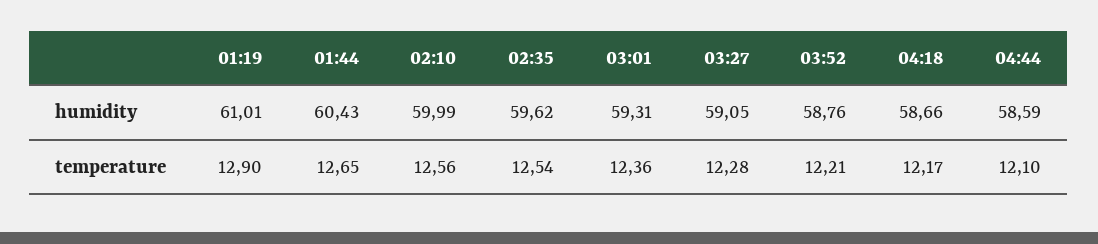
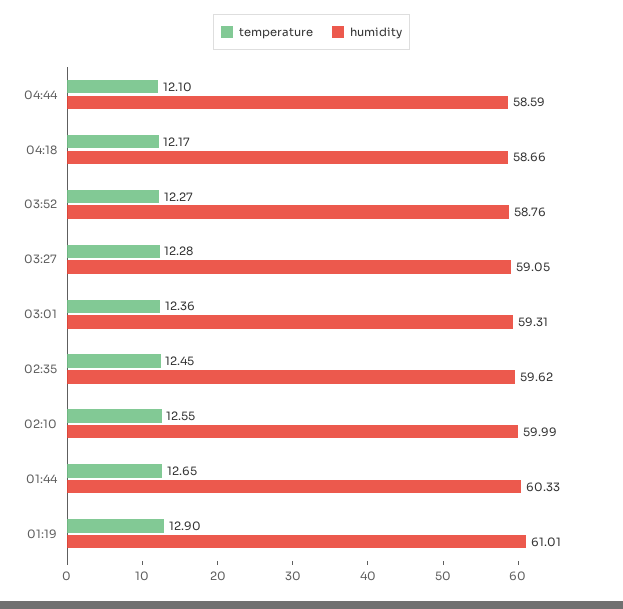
humidity, 01:44: 60.43 -> 60.33
temperature, 02:10: 12.56 -> 12.55
temperature, 02:35: 12.54 -> 12.45
temperature, 03:52: 12.21 -> 12.27

